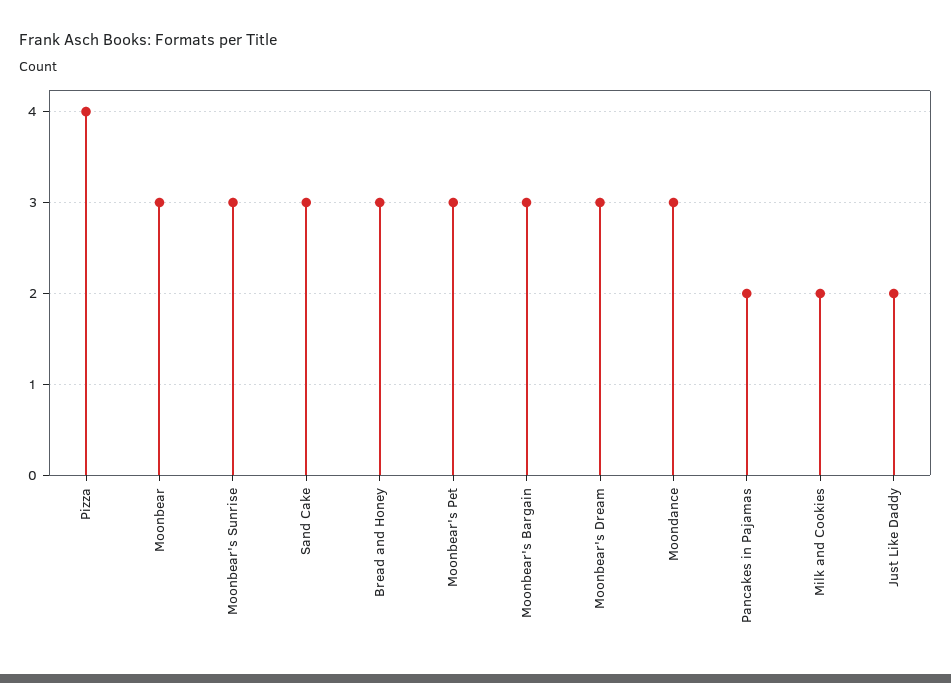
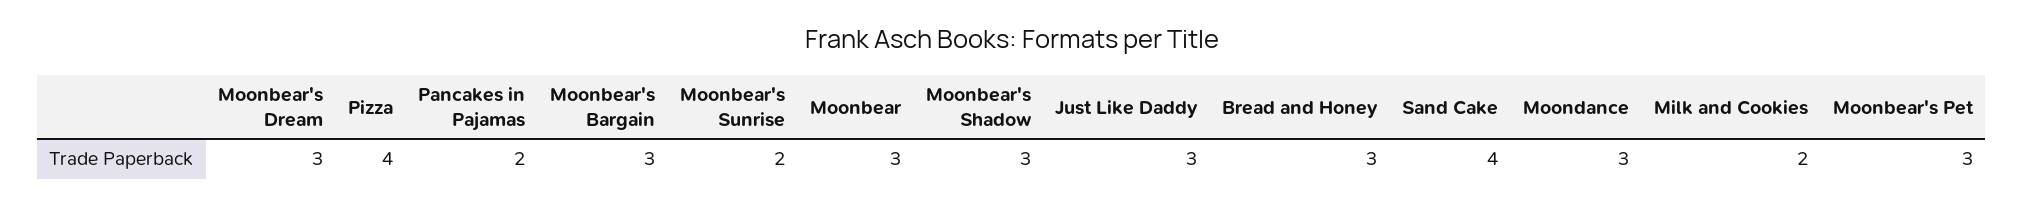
Moonbear's Sunrise: 3 -> 2
Sand Cake: 3 -> 4
Just Like Daddy: 2 -> 3
Moonbear's Shadow: none -> 3

